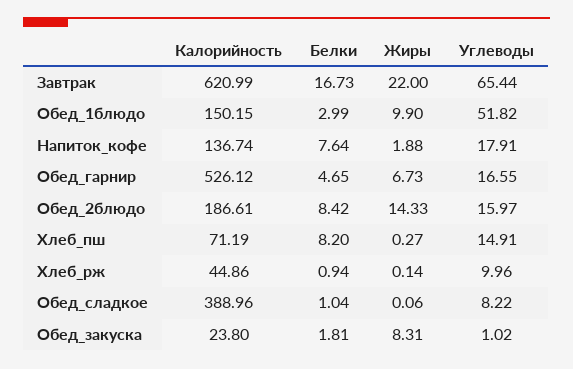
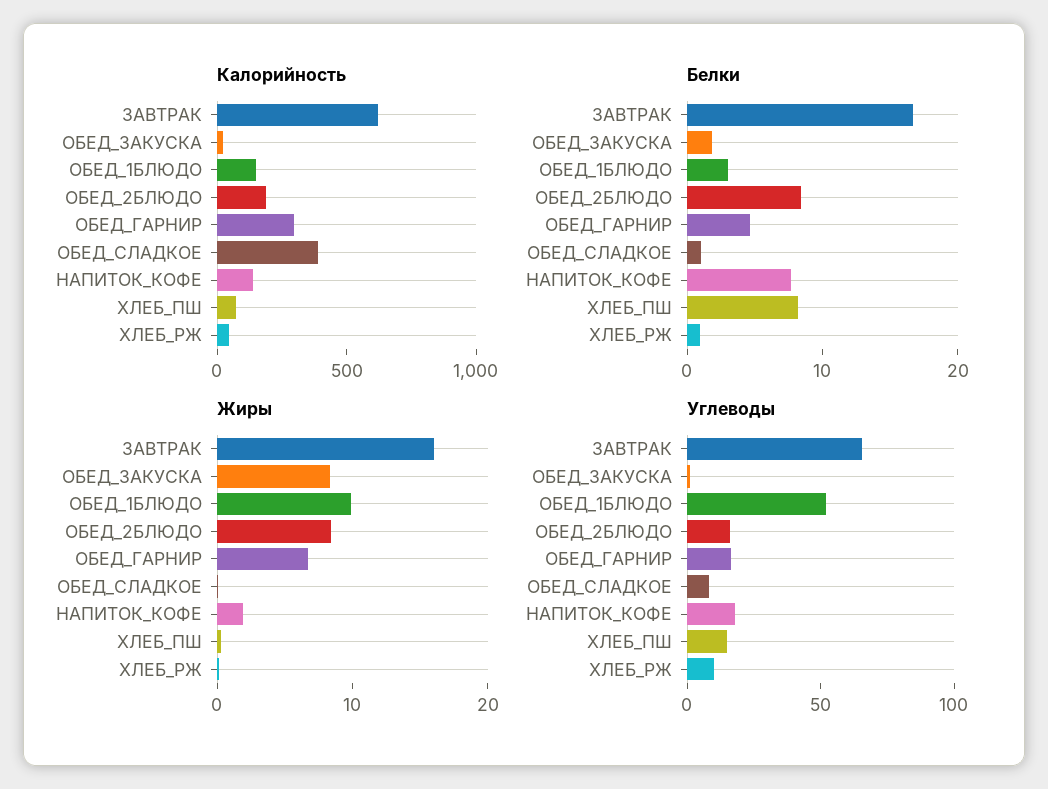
Жиры, Завтрак: 22 -> 16
Калорийность, Обед_гарнир: 526.12 -> 300
Жиры, Обед_2блюдо: 14.33 -> 8

